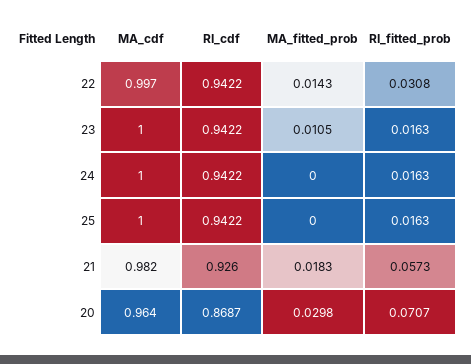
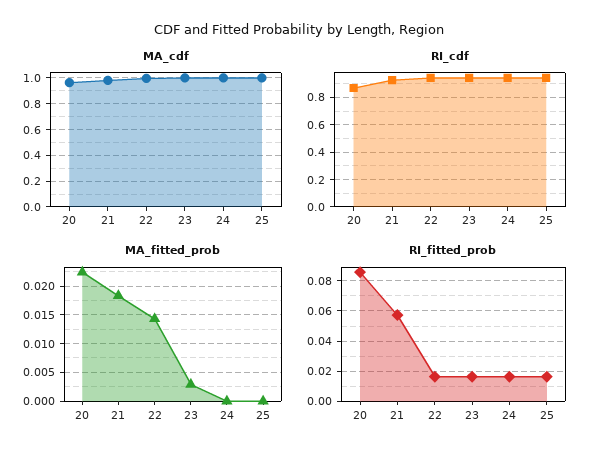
RI_fitted_prob, 22: 0.0308 -> 0.015
MA_fitted_prob, 23: 0.0105 -> 0.0025
MA_fitted_prob, 20: 0.0298 -> 0.0225
RI_fitted_prob, 20: 0.0707 -> 0.085

